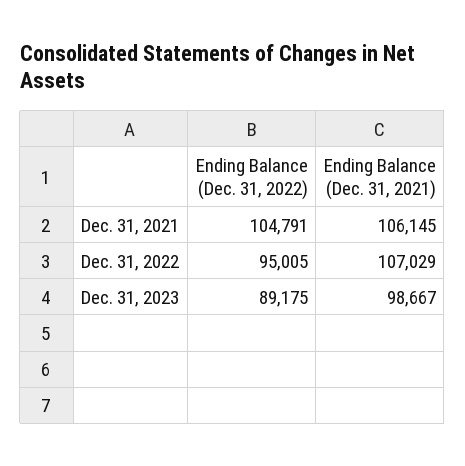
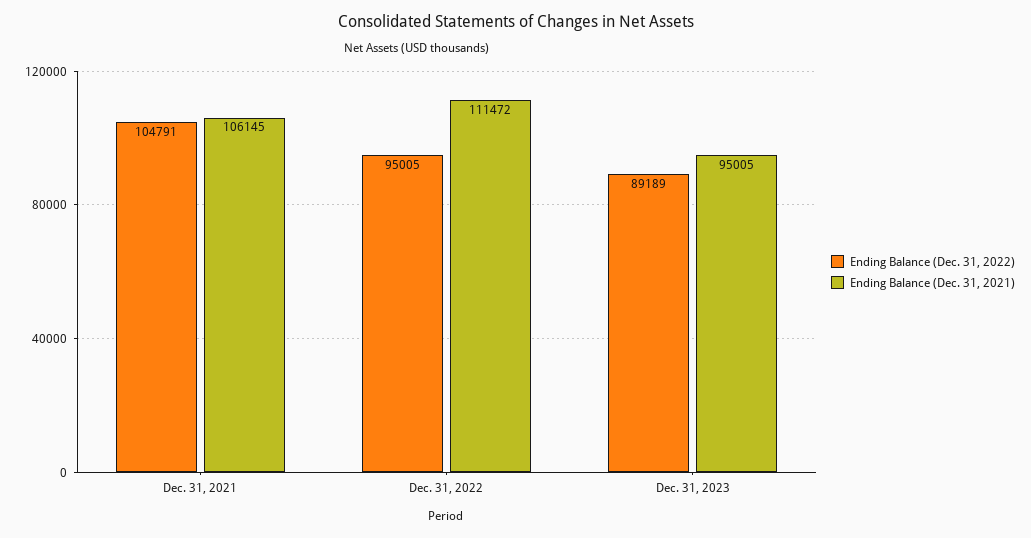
Ending Balance (Dec. 31, 2021), Dec. 31, 2022: 107029 -> 111472
Ending Balance (Dec. 31, 2022), Dec. 31, 2023: 89175 -> 89189
Ending Balance (Dec. 31, 2021), Dec. 31, 2023: 98667 -> 95005

